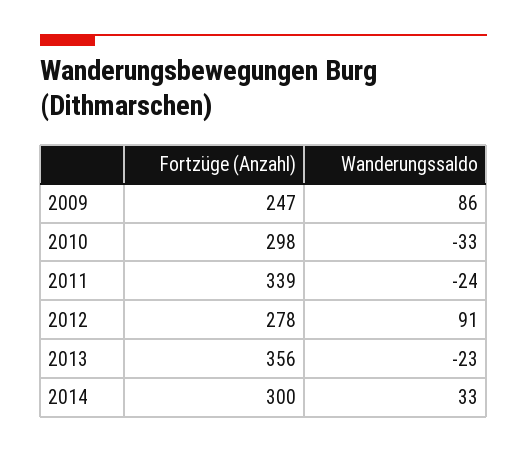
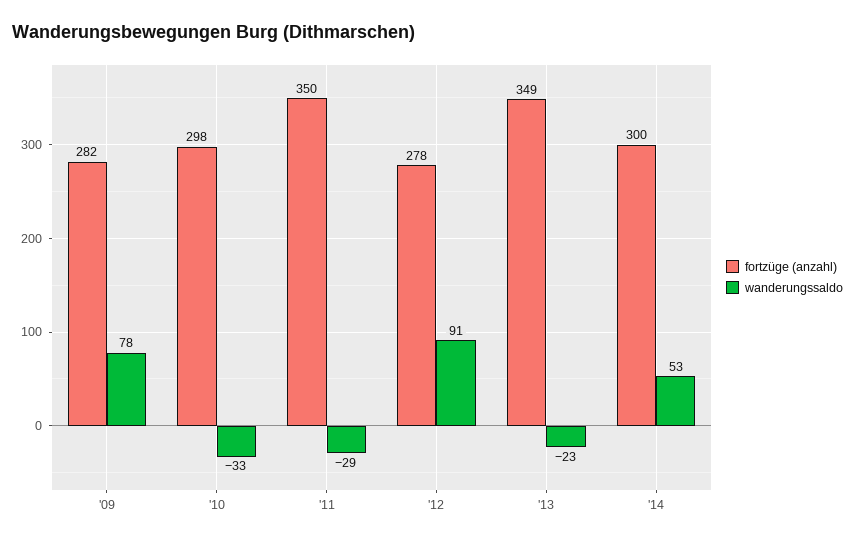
Fortzüge (Anzahl), 2009: 247 -> 282
Wanderungssaldo, 2009: 86 -> 78
Fortzüge (Anzahl), 2011: 339 -> 350
Wanderungssaldo, 2011: -24 -> -29
Fortzüge (Anzahl), 2013: 356 -> 349
Wanderungssaldo, 2014: 33 -> 53

